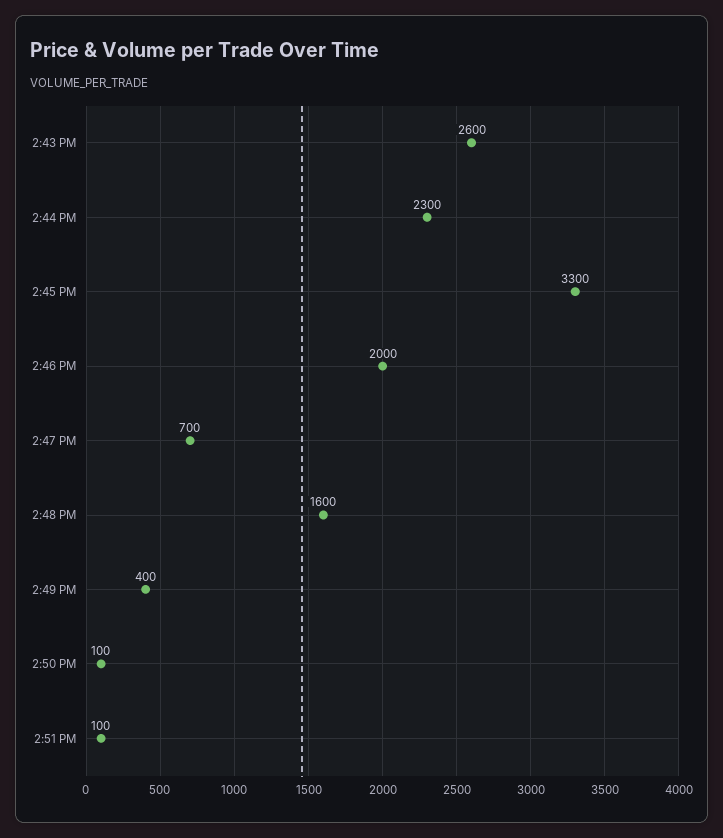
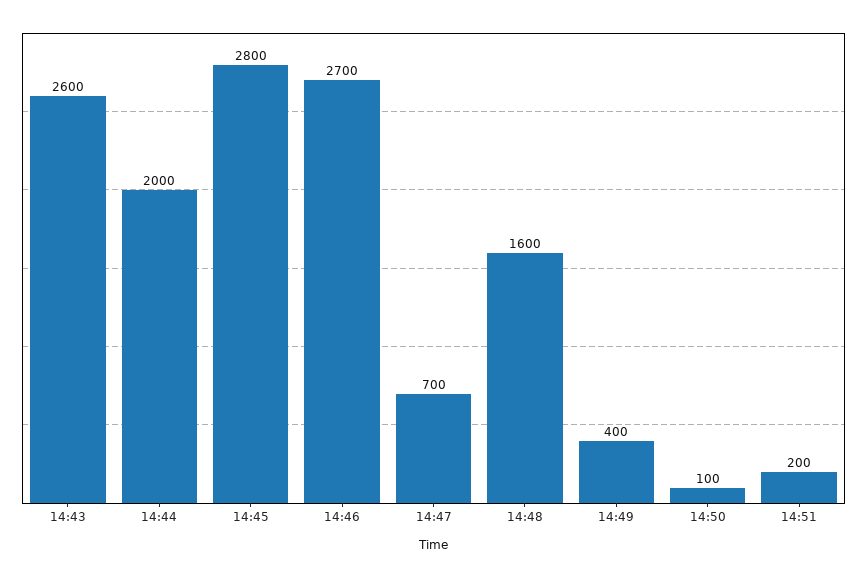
2:44 PM: 2300 -> 2000
2:45 PM: 3300 -> 2800
2:46 PM: 2000 -> 2700
2:51 PM: 100 -> 200

